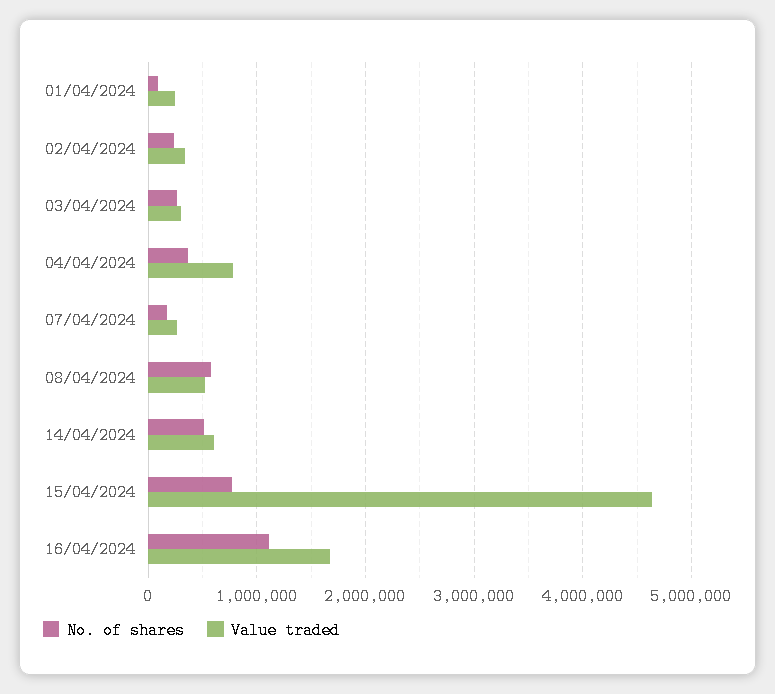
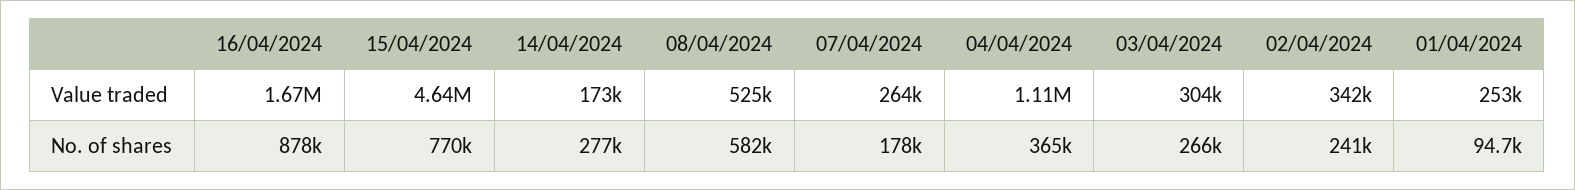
Value traded, 04/04/2024: 800000 -> 1110000
No. of shares, 14/04/2024: 500000 -> 277000
Value traded, 14/04/2024: 600000 -> 173000
No. of shares, 16/04/2024: 1100000 -> 878000

